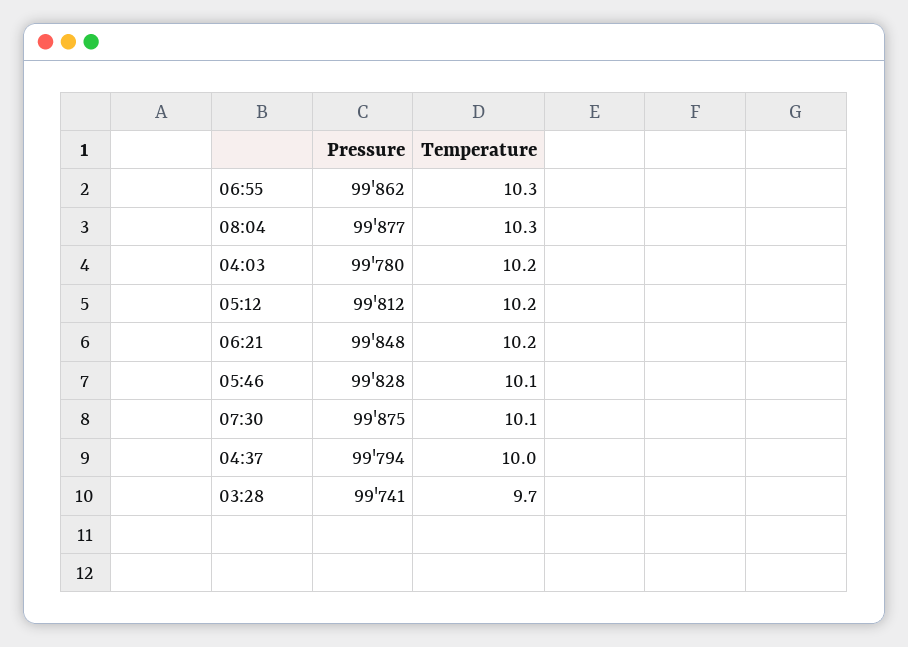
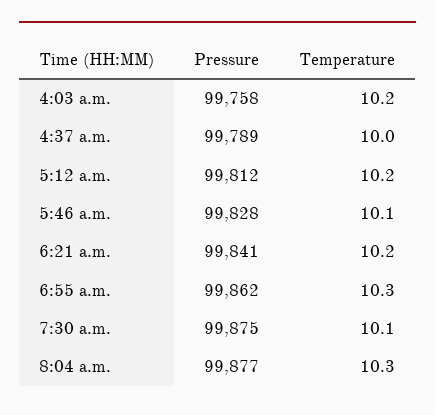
Pressure, 04:03: 99780 -> 99758
Pressure, 06:21: 99848 -> 99841
Pressure, 04:37: 99794 -> 99789
Pressure, 03:28: 99741 -> none
Temperature, 03:28: 9.7 -> none

